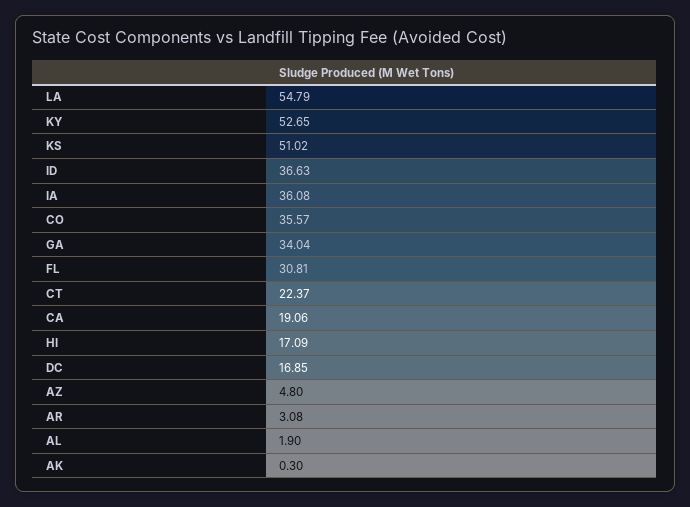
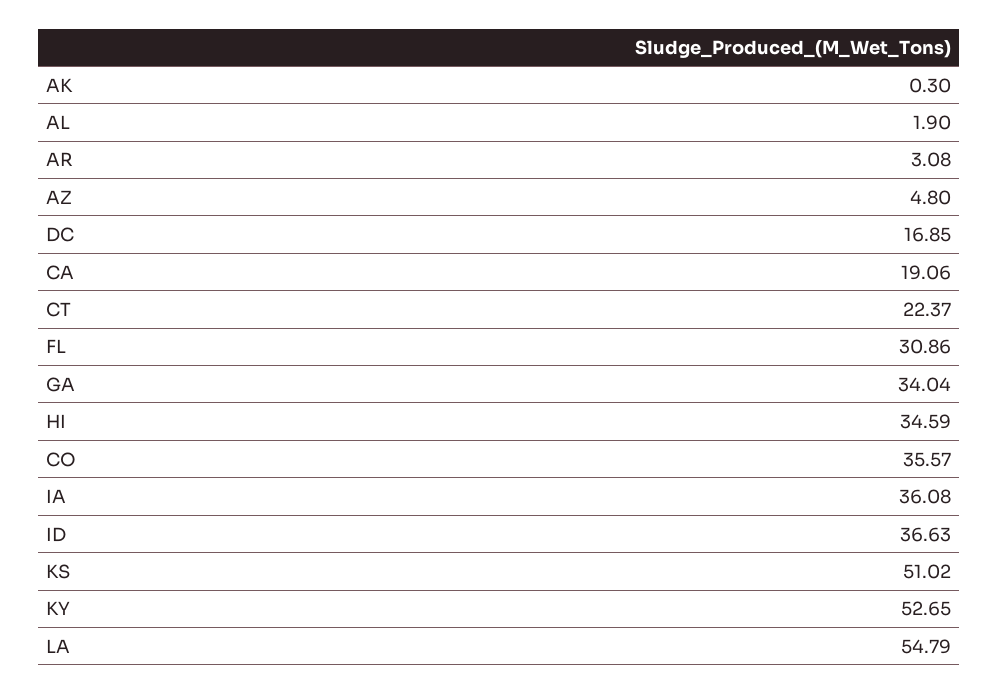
FL: 30.81 -> 30.86
HI: 17.09 -> 34.59

